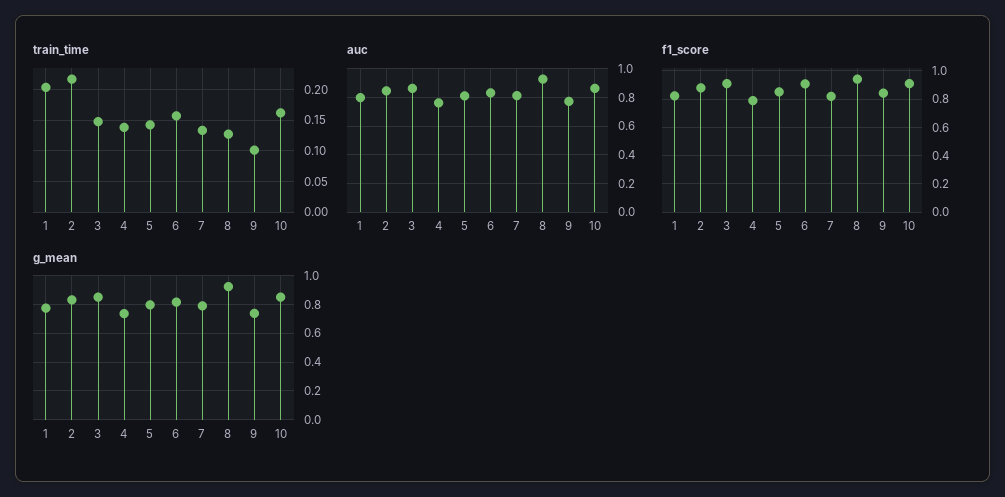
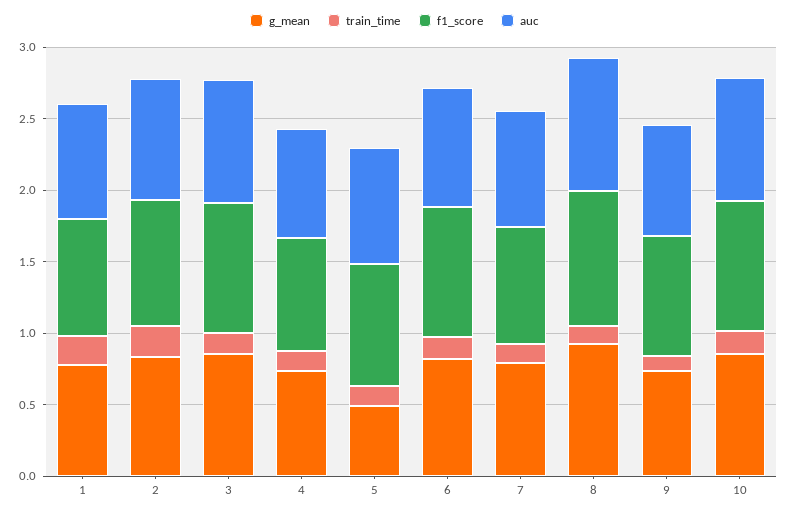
g_mean, 5: 0.8 -> 0.5

